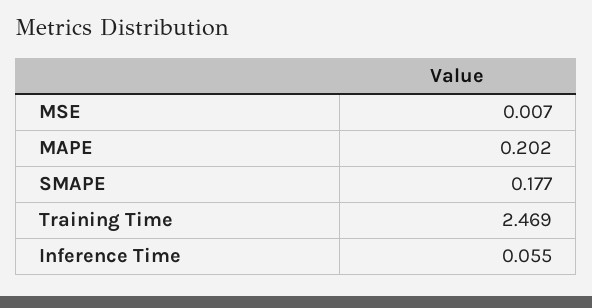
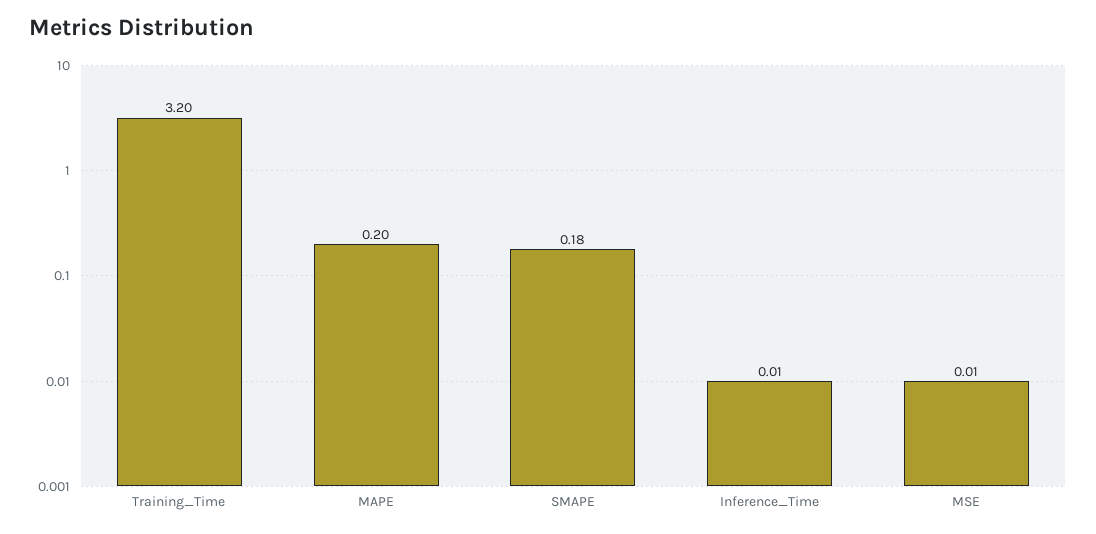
Training Time: 2.469 -> 3.2
Inference Time: 0.055 -> 0.01

